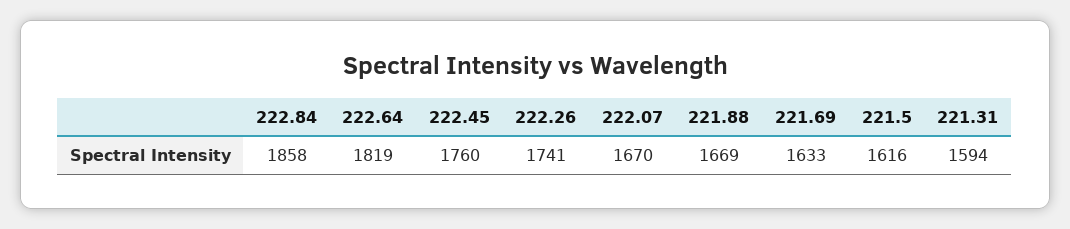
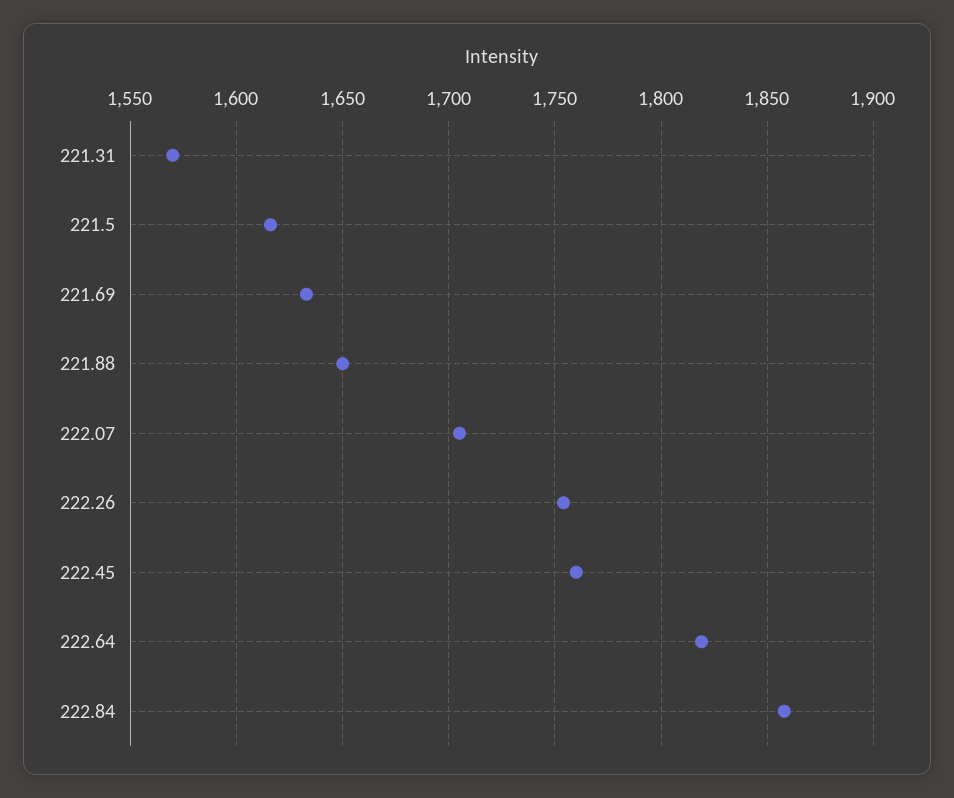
222.26: 1741 -> 1755
222.07: 1670 -> 1705
221.88: 1669 -> 1650
221.31: 1594 -> 1570

